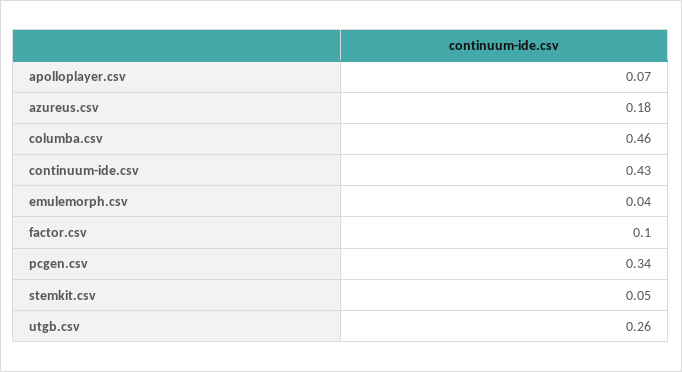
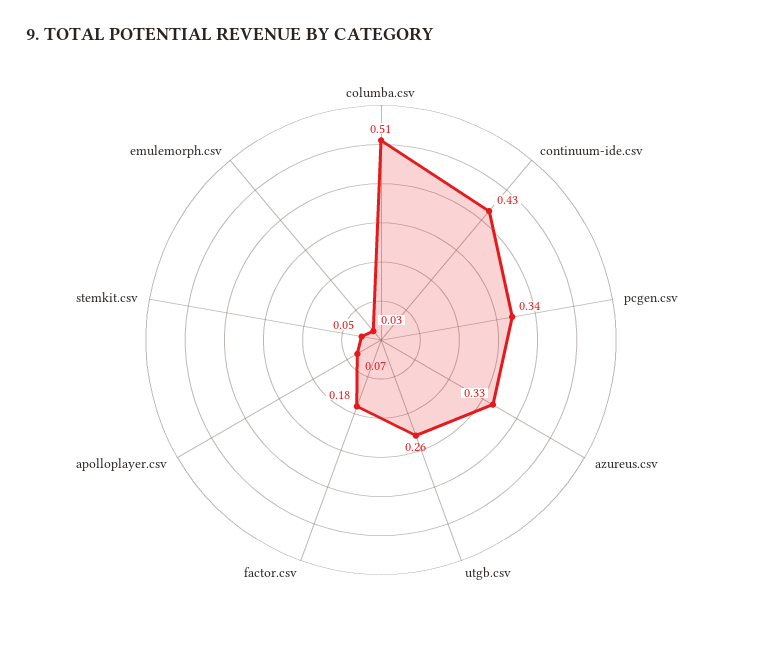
azureus.csv: 0.18 -> 0.33
columba.csv: 0.46 -> 0.51
emulemorph.csv: 0.04 -> 0.03
factor.csv: 0.1 -> 0.18

